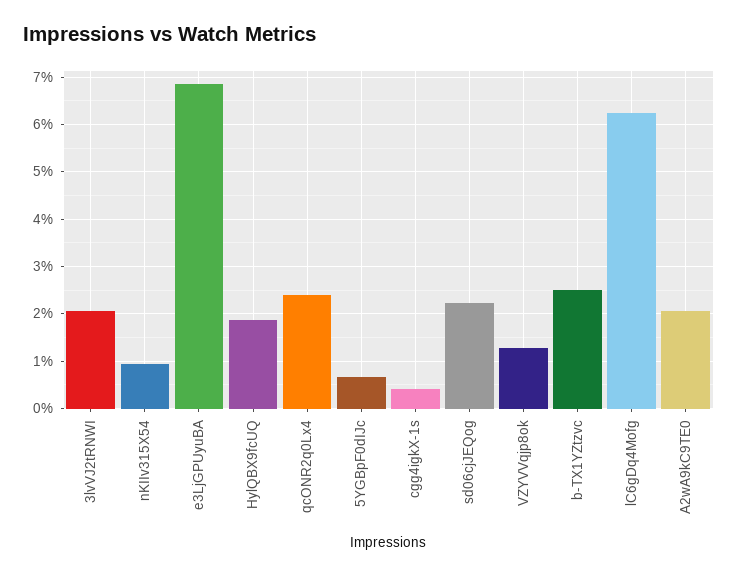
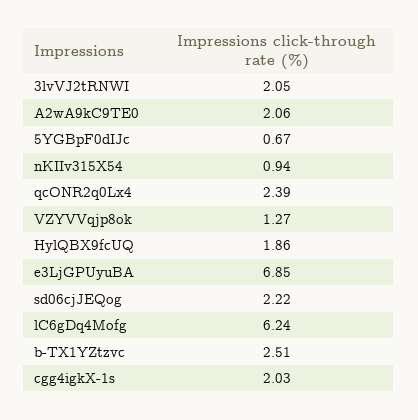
cgg4igkX-1s: 0.4 -> 2.03

